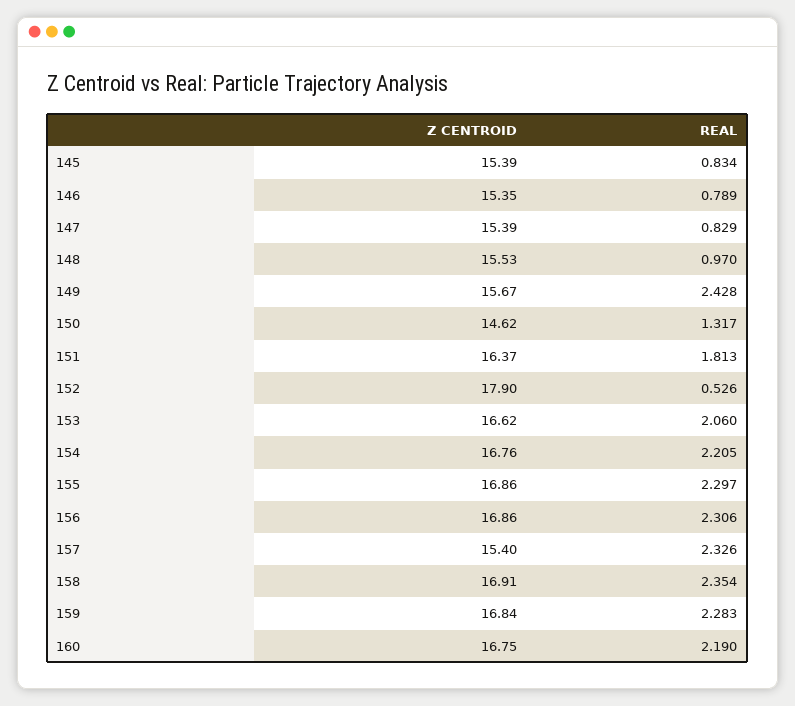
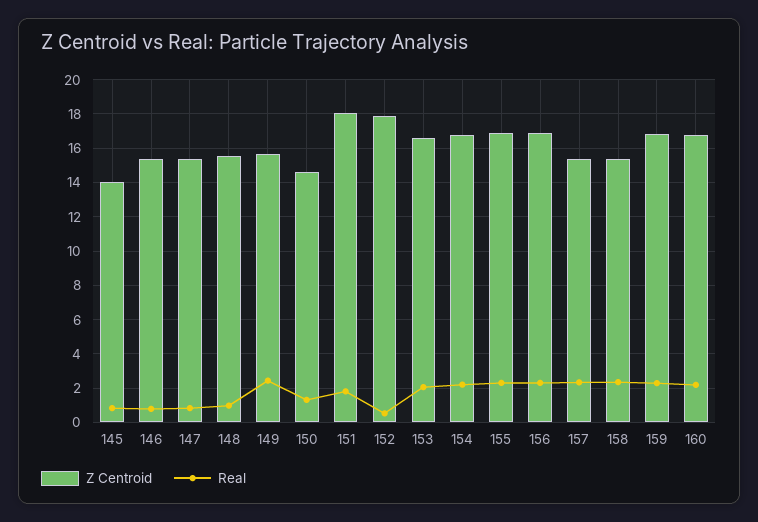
Z CENTROID, 145: 15.39 -> 14
Z CENTROID, 151: 16.37 -> 18
Z CENTROID, 158: 16.91 -> 15.5

